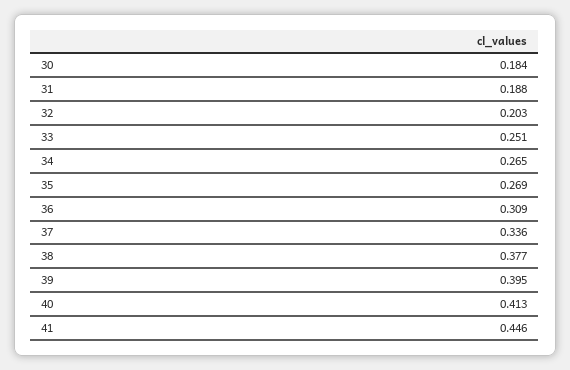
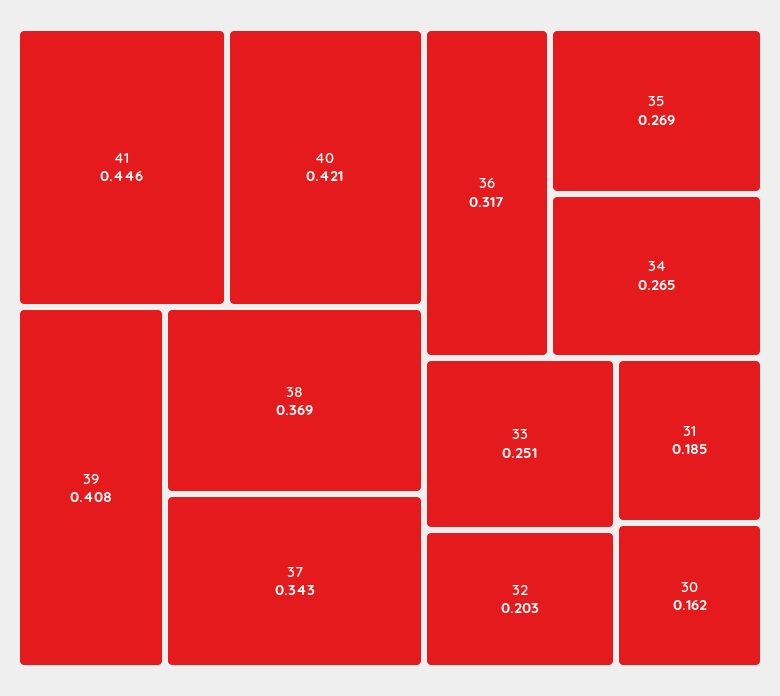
30: 0.184 -> 0.162
31: 0.188 -> 0.185
36: 0.309 -> 0.317
37: 0.336 -> 0.343
38: 0.377 -> 0.369
39: 0.395 -> 0.408
40: 0.413 -> 0.421

